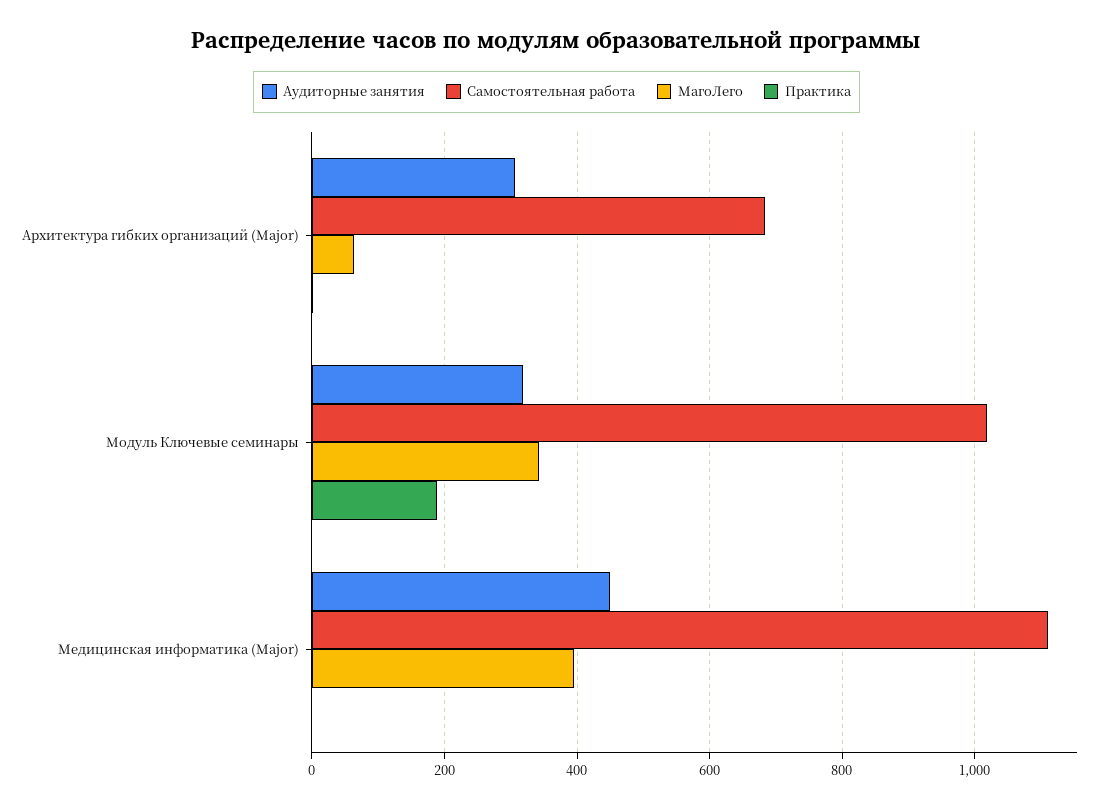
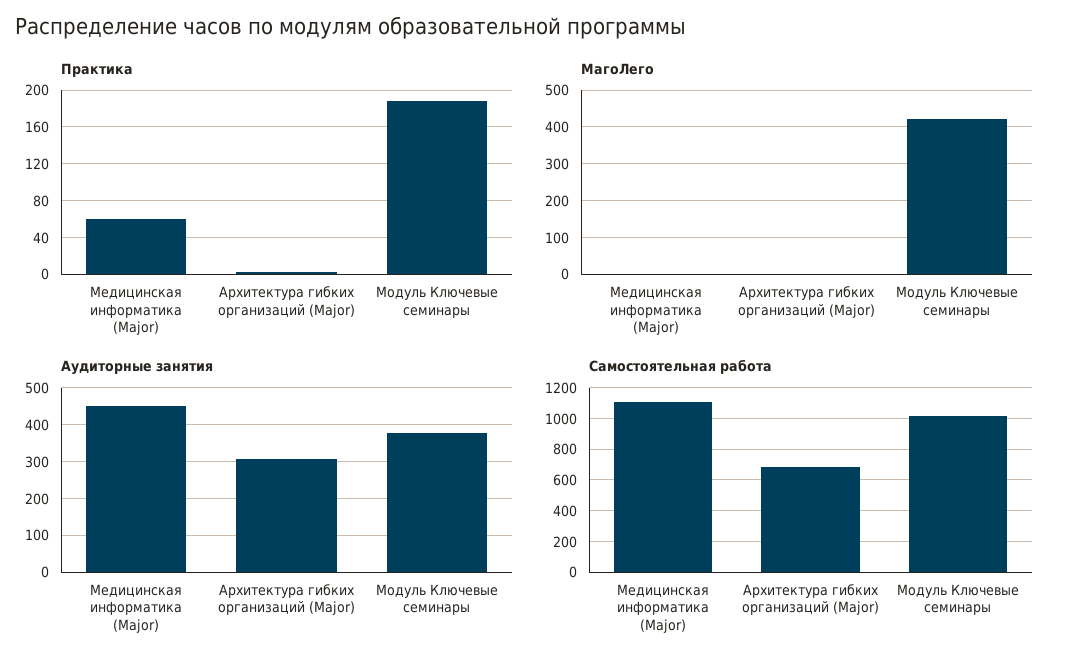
МагоЛего, Архитектура гибких организаций (Major): 60 -> 0
Аудиторные занятия, Модуль Ключевые семинары: 320 -> 380
МагоЛего, Модуль Ключевые семинары: 340 -> 420
МагоЛего, Медицинская информатика (Major): 400 -> 0
Практика, Медицинская информатика (Major): 0 -> 60

